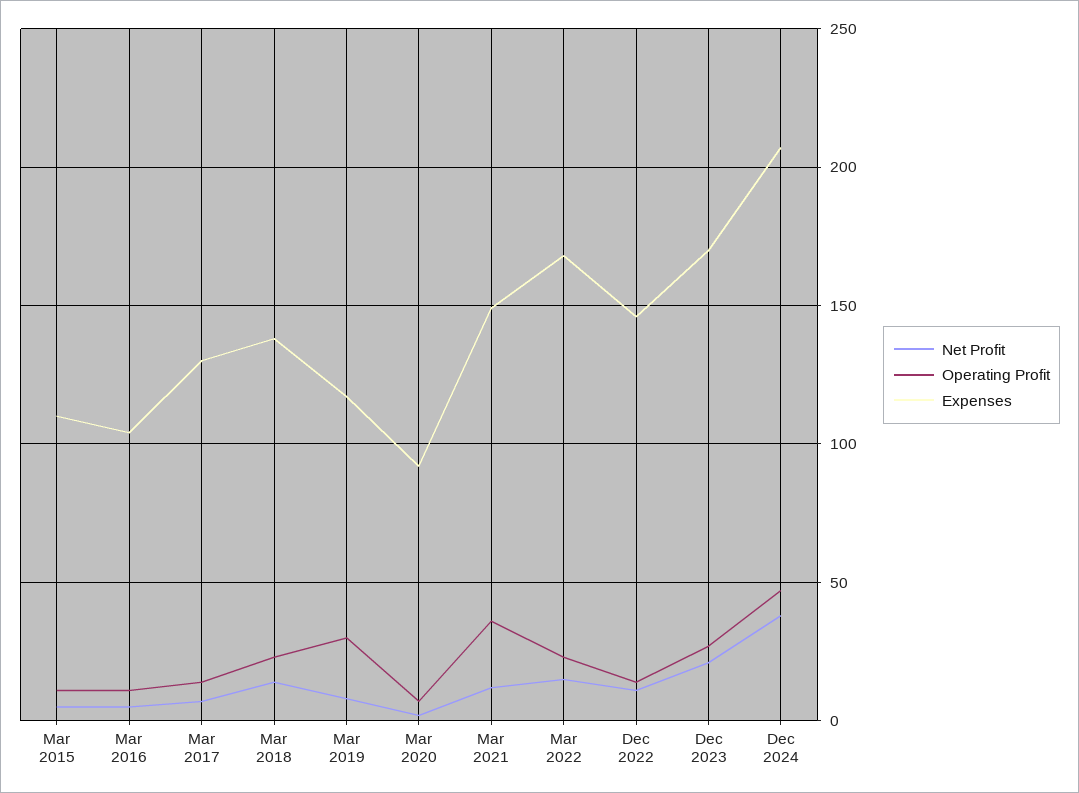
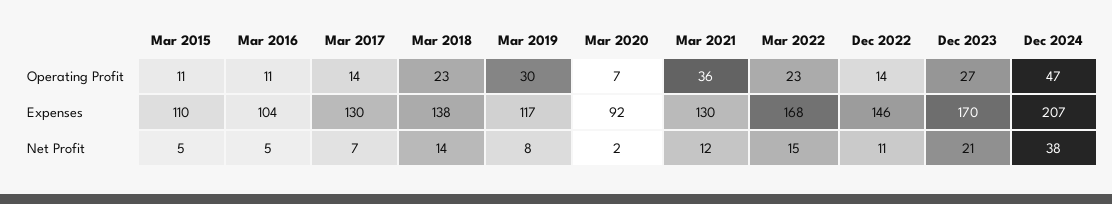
Expenses, Mar 2021: 150 -> 130

